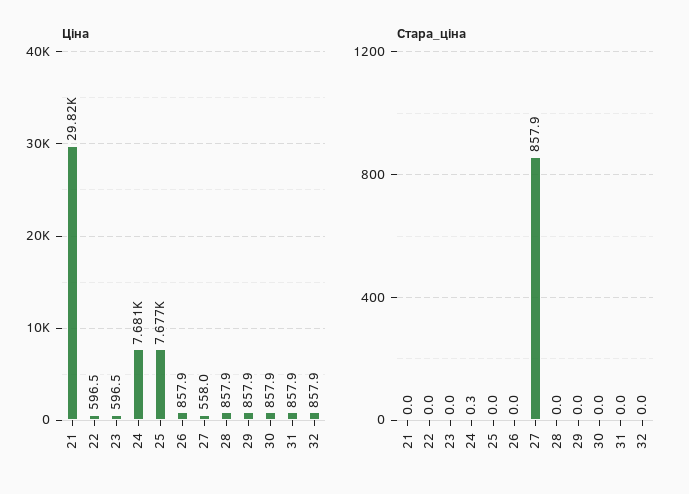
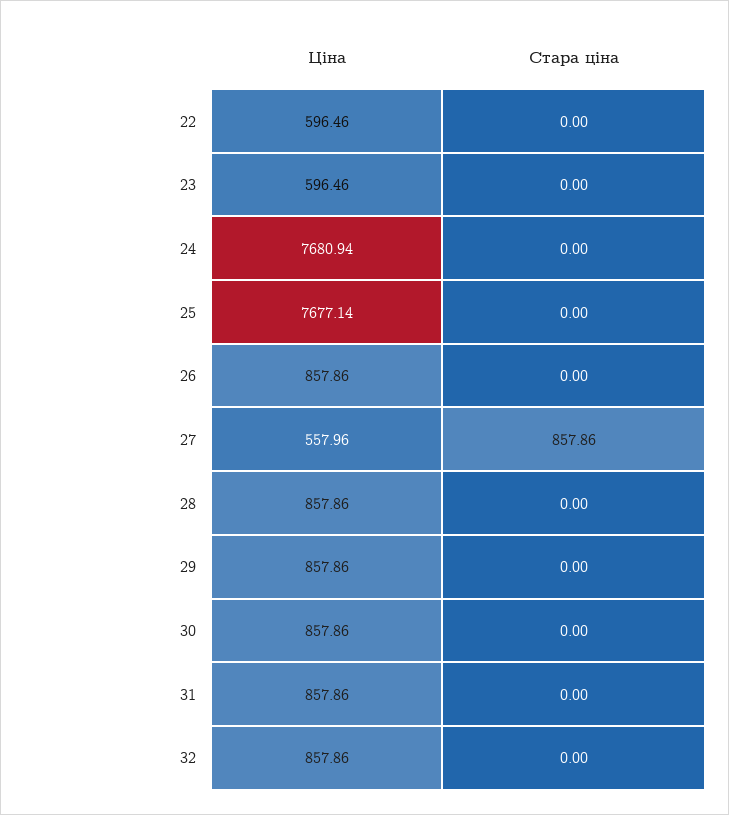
Ціна, 21: 29820 -> none
Стара_ціна, 21: 0 -> none
Стара_ціна, 24: 0.3 -> 0

